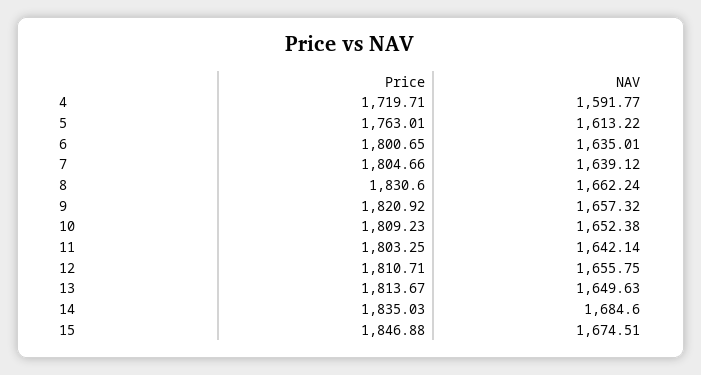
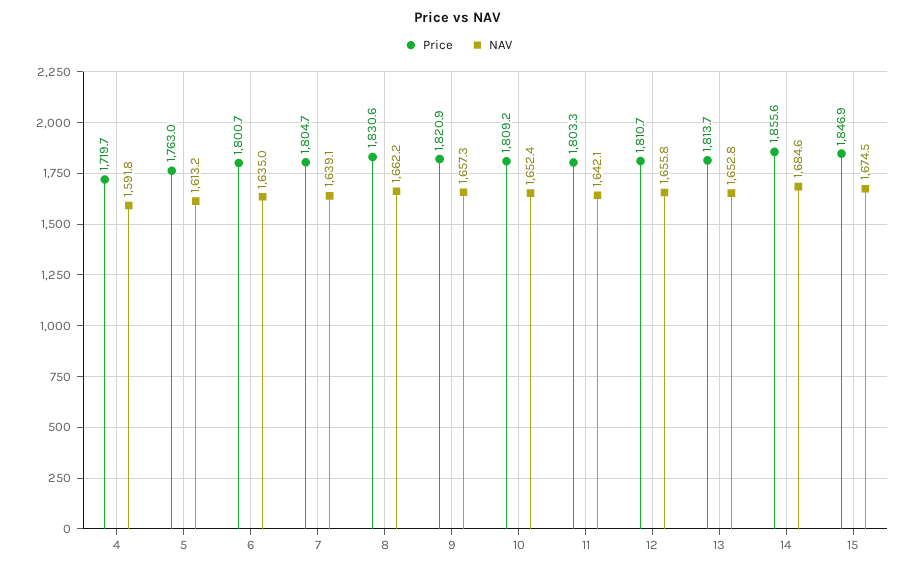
NAV, 13: 1649.63 -> 1652.8
Price, 14: 1835.03 -> 1855.6

